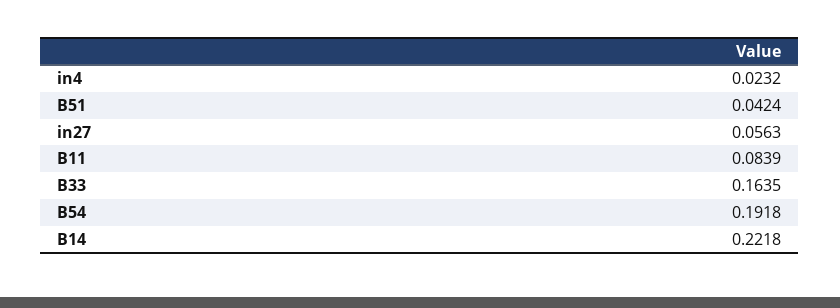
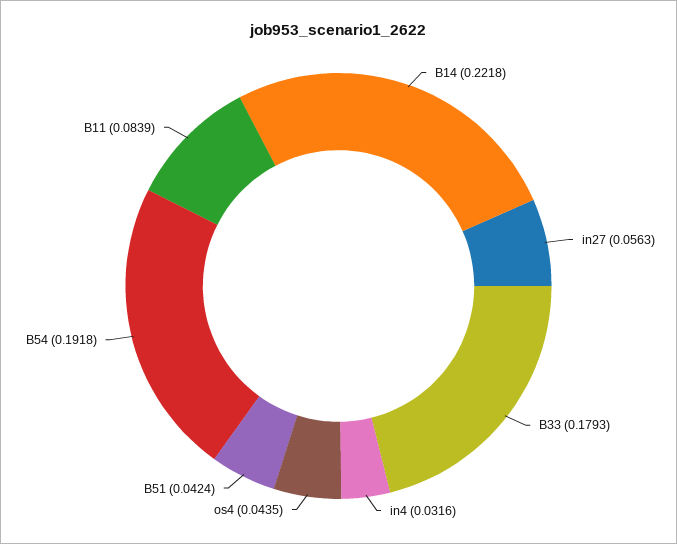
in4: 0.0232 -> 0.0316
B33: 0.1635 -> 0.1793
os4: none -> 0.0435

